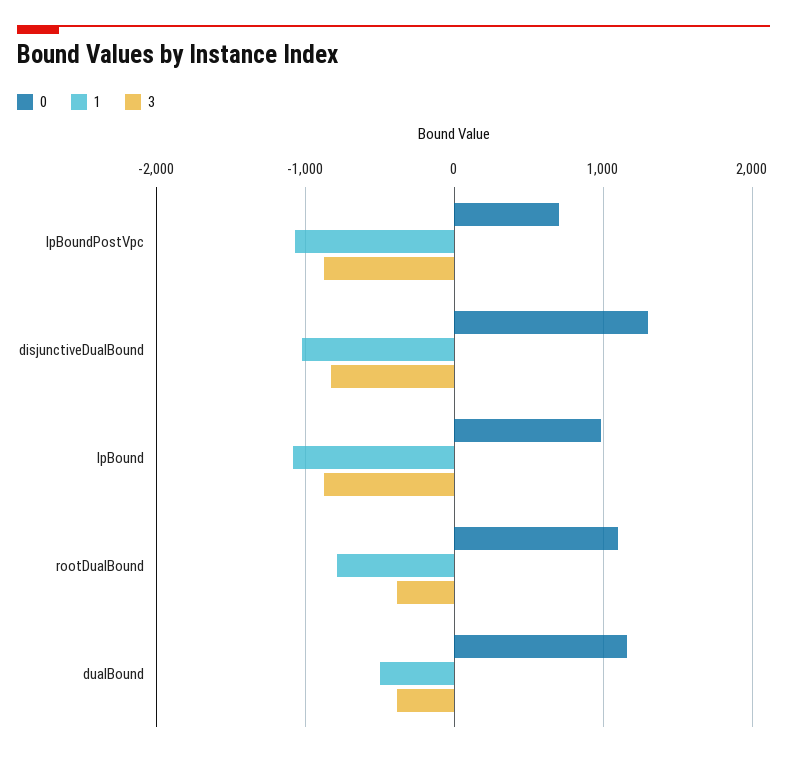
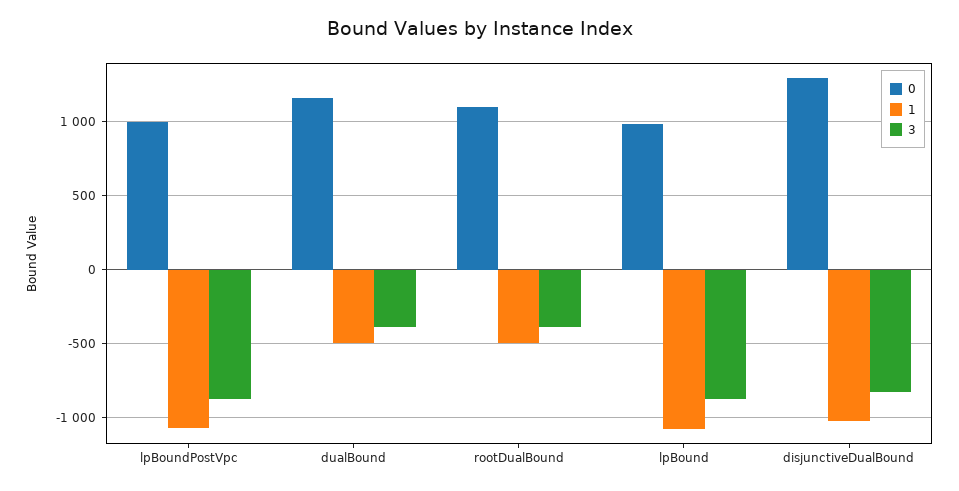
0, lpBoundPostVpc: 700 -> 1000
1, rootDualBound: -800 -> -500

